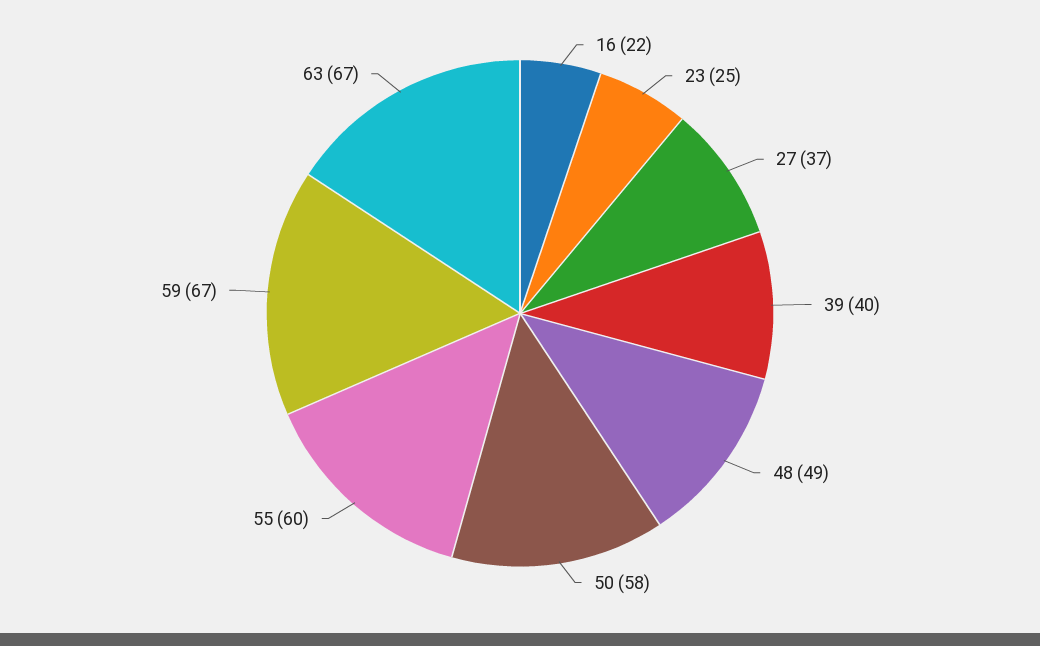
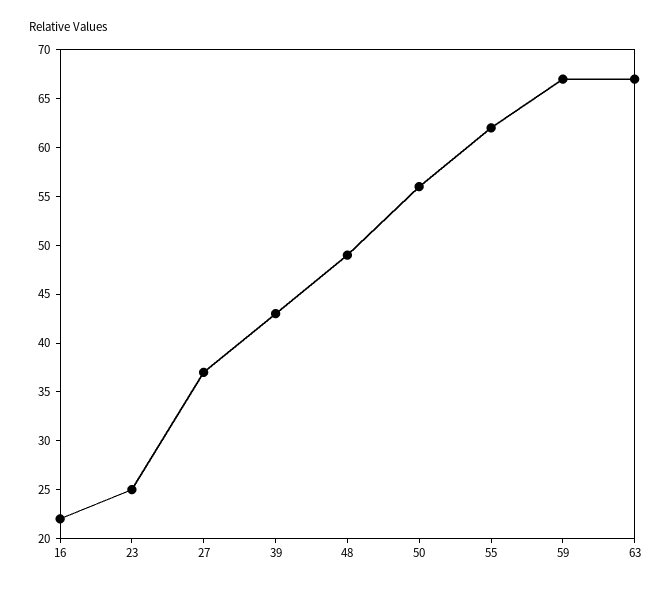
39: 40 -> 43
50: 58 -> 56
55: 60 -> 62

